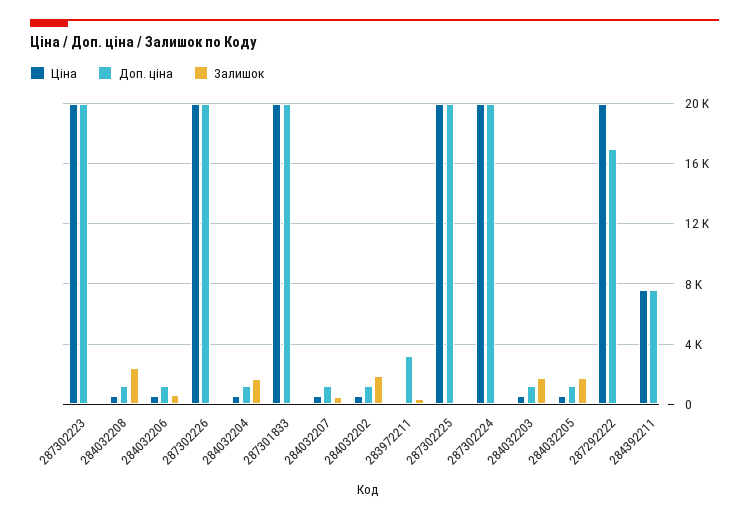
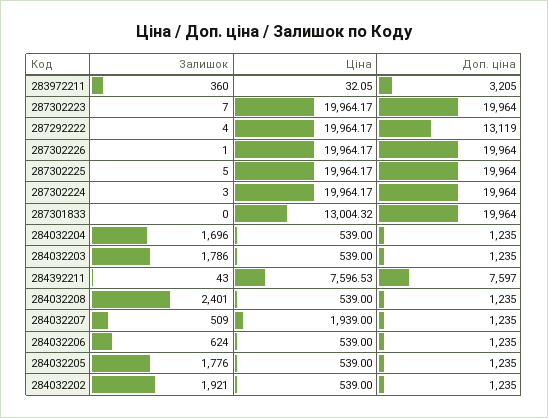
Ціна, 287301833: 20000 -> 13004.32
Ціна, 284032207: 500 -> 1939
Доп. ціна, 287292222: 17000 -> 13119

